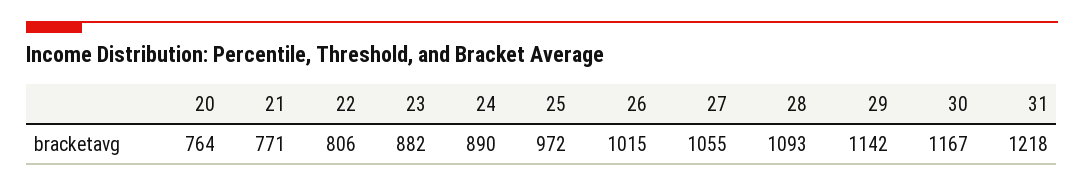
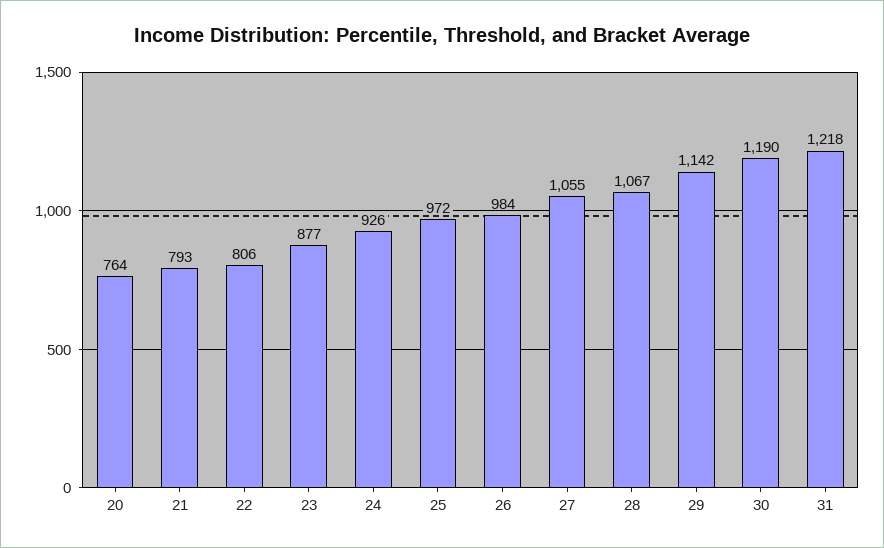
21: 771 -> 793
23: 882 -> 877
24: 890 -> 926
26: 1015 -> 984
28: 1093 -> 1067
30: 1167 -> 1190

